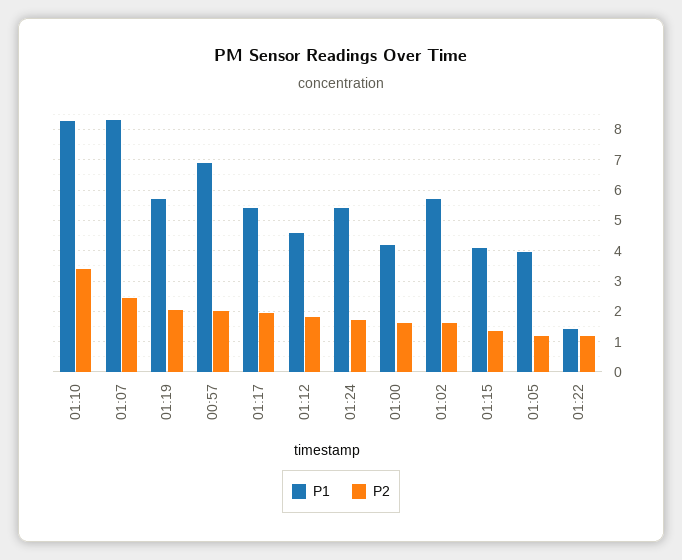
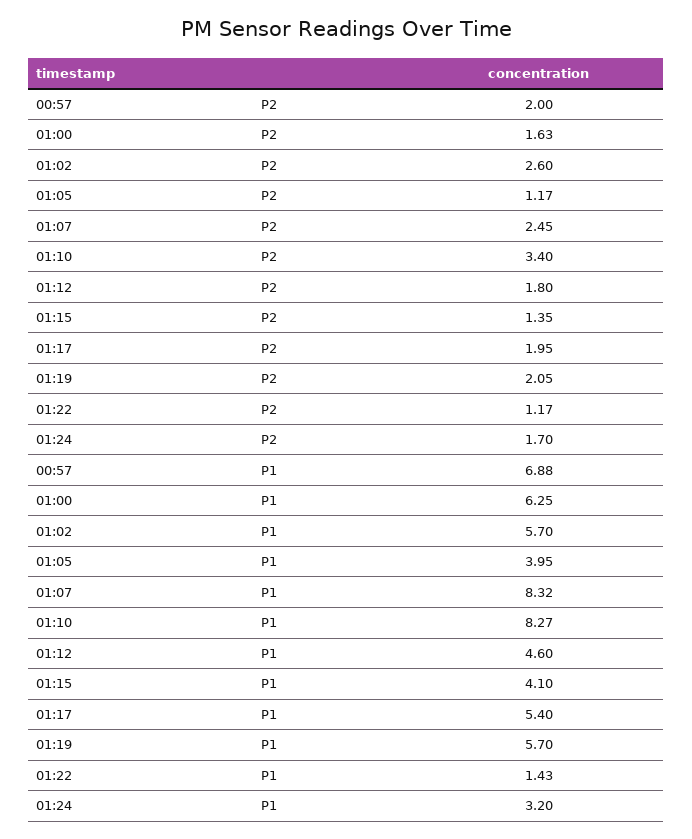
P1, 01:24: 5.4 -> 3.2
P1, 01:00: 4.2 -> 6.25
P2, 01:02: 1.6 -> 2.6

